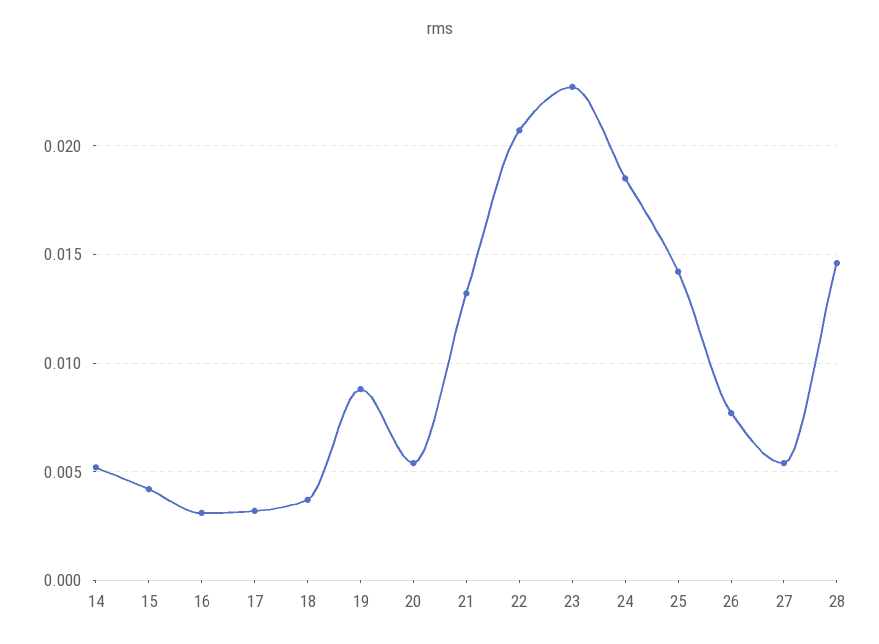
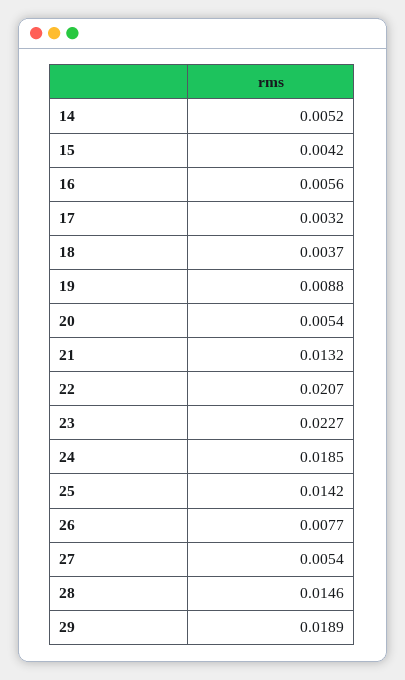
16: 0.003 -> 0.0056
29: none -> 0.0189

